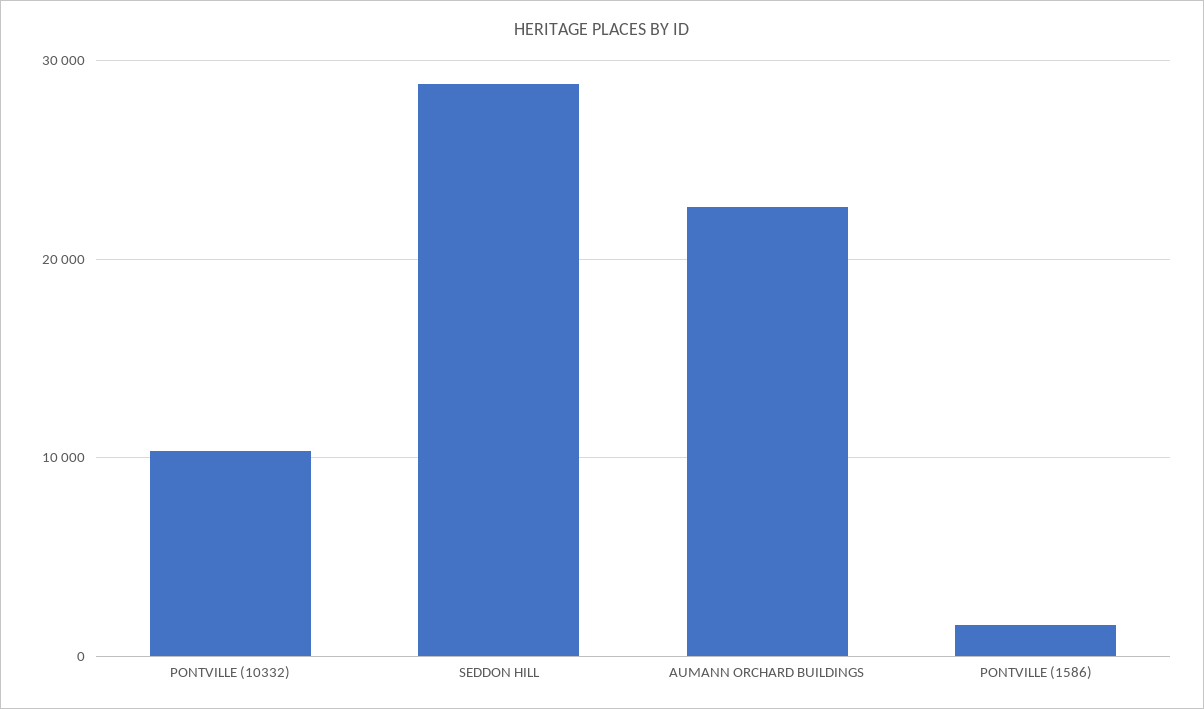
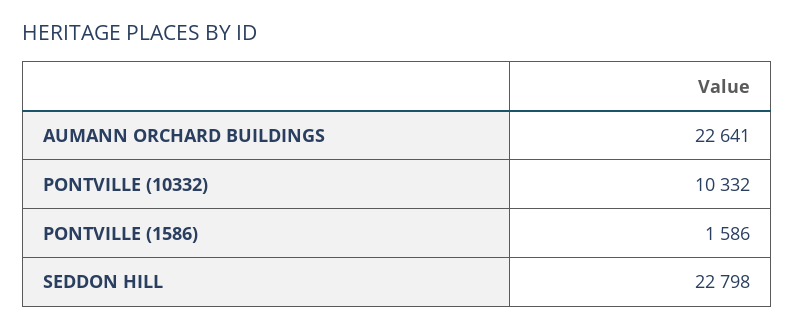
SEDDON HILL: 29000 -> 22798

